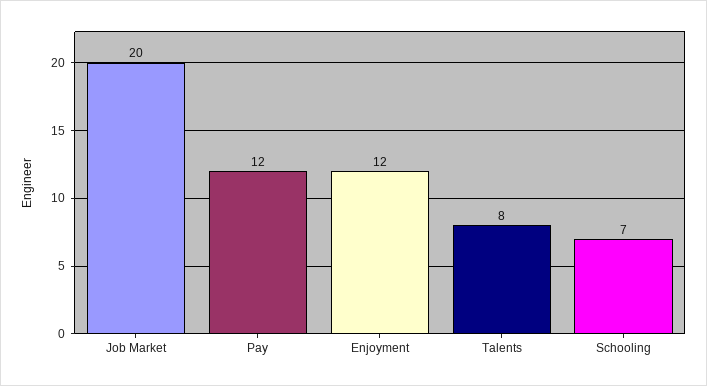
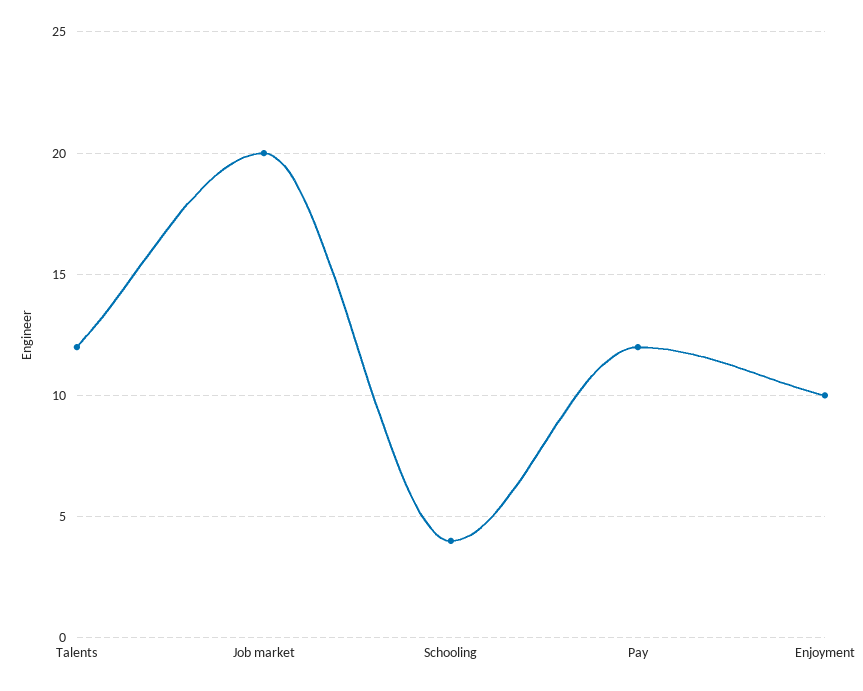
Enjoyment: 12 -> 10
Talents: 8 -> 12
Schooling: 7 -> 4

